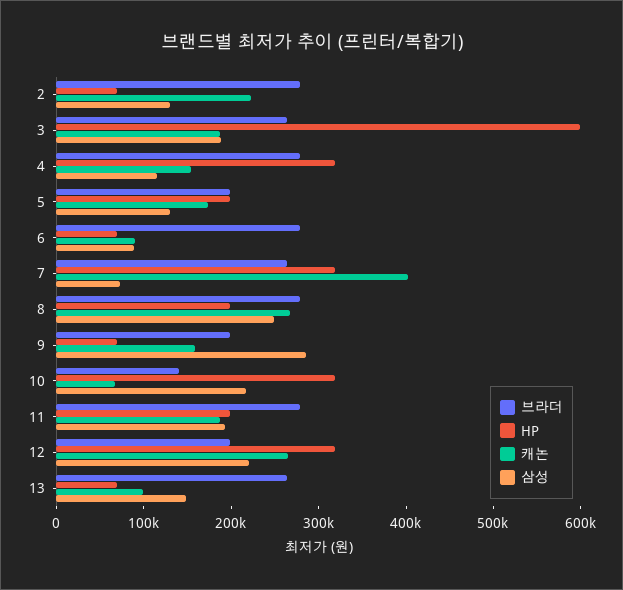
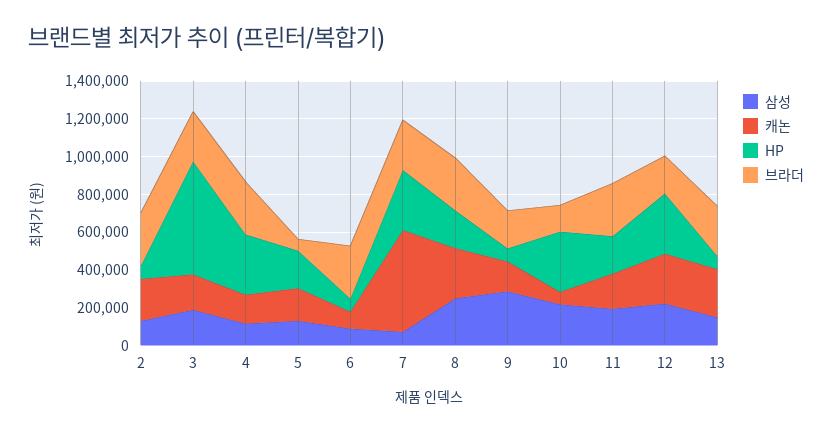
브라더, 5: 200000 -> 50000
캐논, 7: 400000 -> 550000
캐논, 13: 100000 -> 250000

